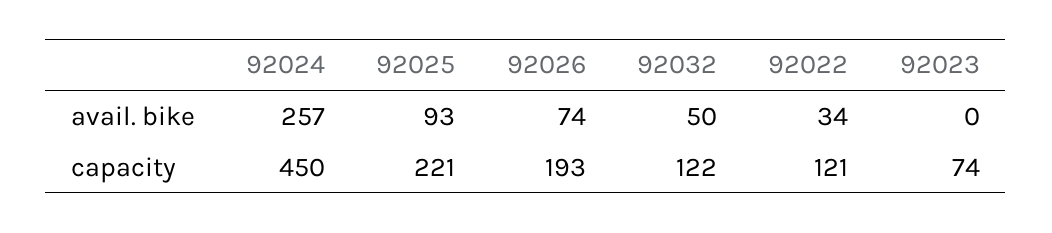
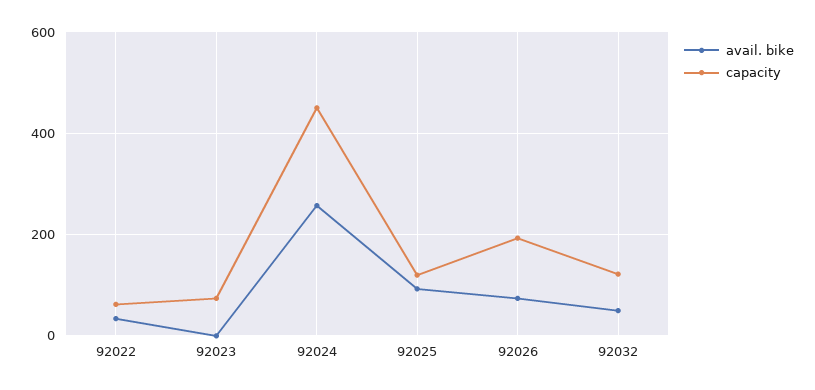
capacity, 92025: 221 -> 120
capacity, 92022: 121 -> 60

